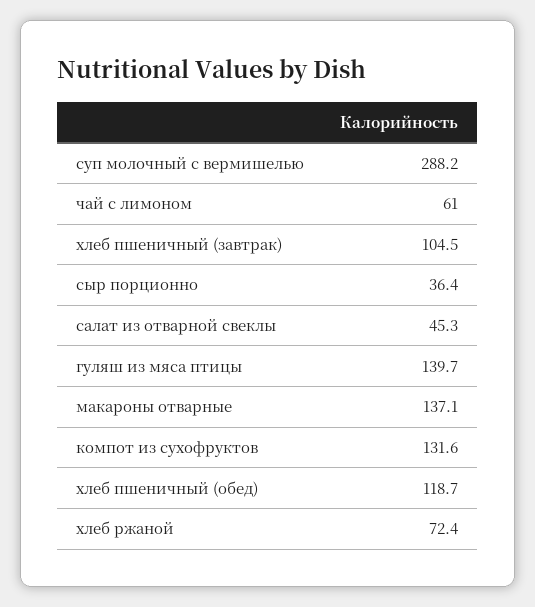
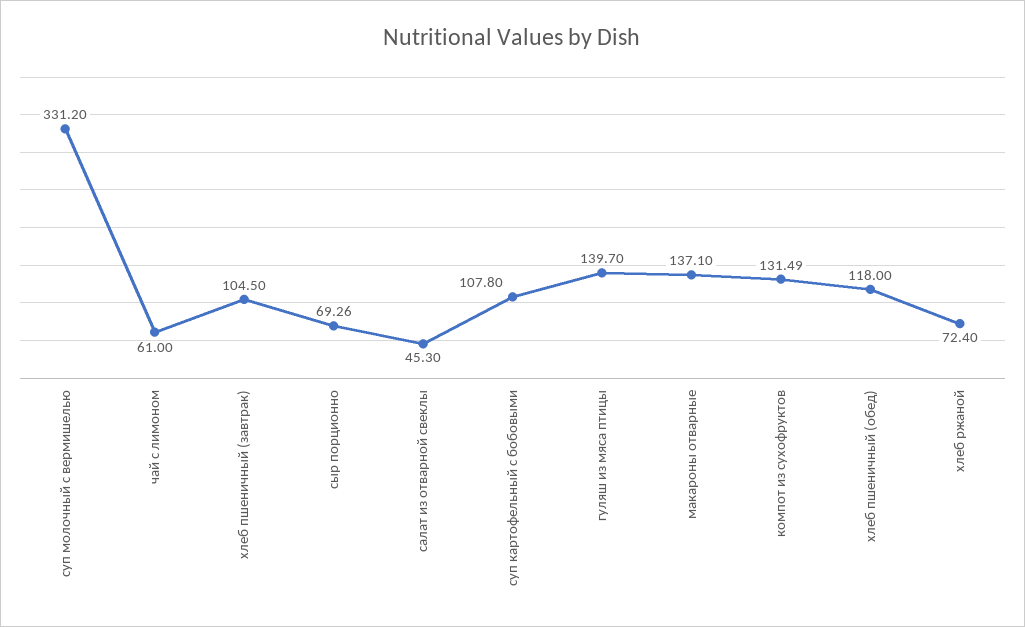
суп молочный с вермишелью: 288.2 -> 331.2
сыр порционно: 36.4 -> 69.26
компот из сухофруктов: 131.6 -> 131.49
хлеб пшеничный (обед): 118.7 -> 118
суп картофельный с бобовыми: none -> 107.8

